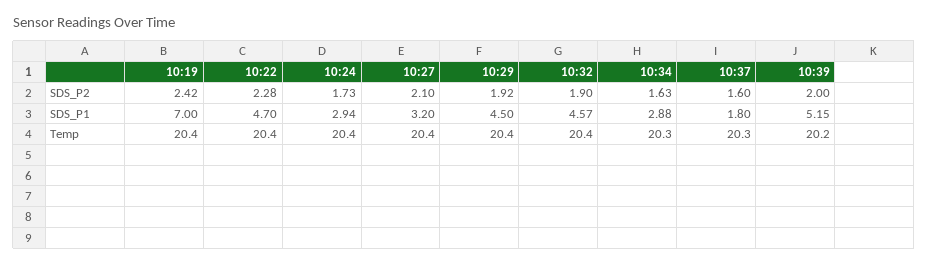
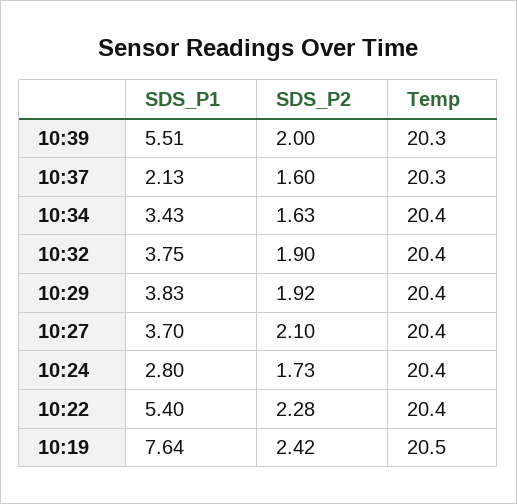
10:19, SDS_P1: 7 -> 7.64
10:22, SDS_P1: 4.7 -> 5.4
10:24, SDS_P1: 2.94 -> 2.8
10:27, SDS_P1: 3.2 -> 3.7
10:29, SDS_P1: 4.5 -> 3.83
10:32, SDS_P1: 4.57 -> 3.75
10:34, SDS_P1: 2.88 -> 3.43
10:37, SDS_P1: 1.8 -> 2.13
10:39, SDS_P1: 5.15 -> 5.51
10:19, Temp: 20.4 -> 20.5
10:34, Temp: 20.3 -> 20.4
10:39, Temp: 20.2 -> 20.3

